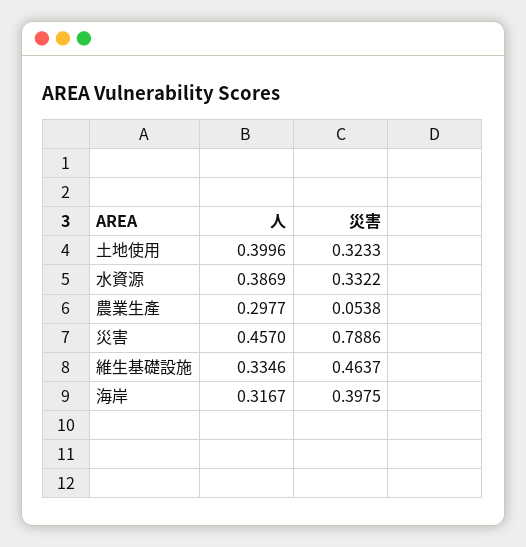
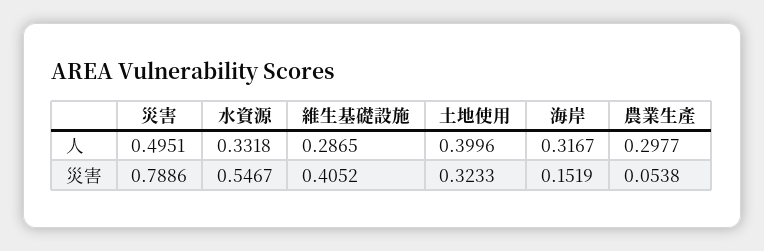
⼈, 水資源: 0.3869 -> 0.3318
災害, 水資源: 0.3322 -> 0.5467
⼈, 災害: 0.457 -> 0.4951
⼈, 維生基礎設施: 0.3346 -> 0.2865
災害, 維生基礎設施: 0.4637 -> 0.4052
災害, 海岸: 0.3975 -> 0.1519

